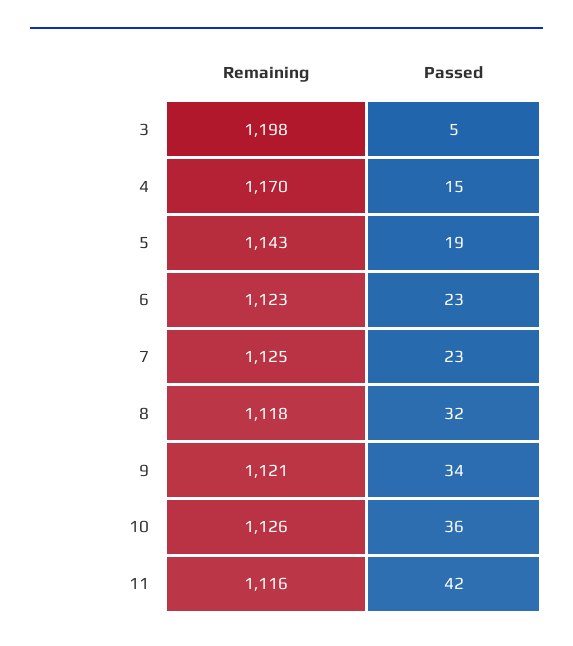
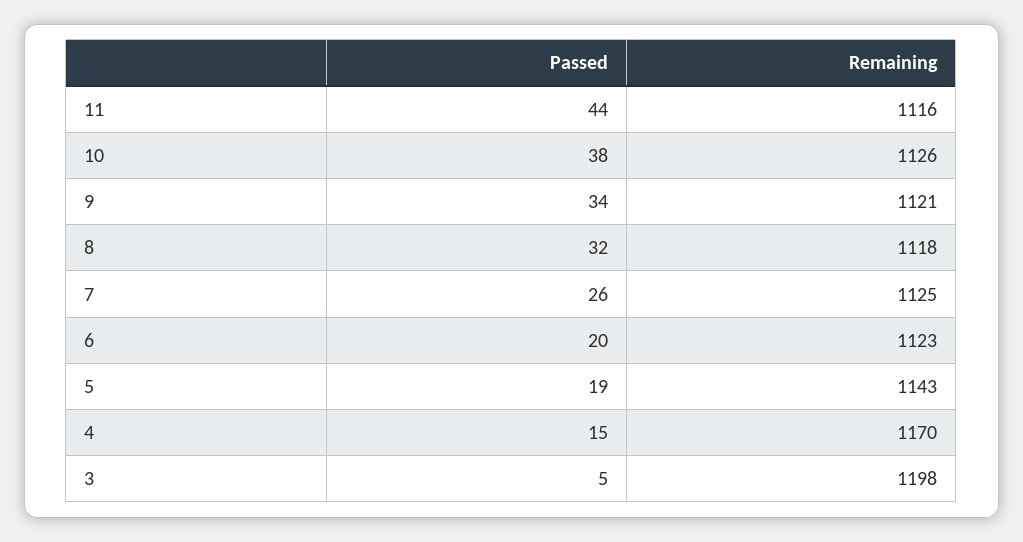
Passed, 6: 23 -> 20
Passed, 7: 23 -> 26
Passed, 10: 36 -> 38
Passed, 11: 42 -> 44

